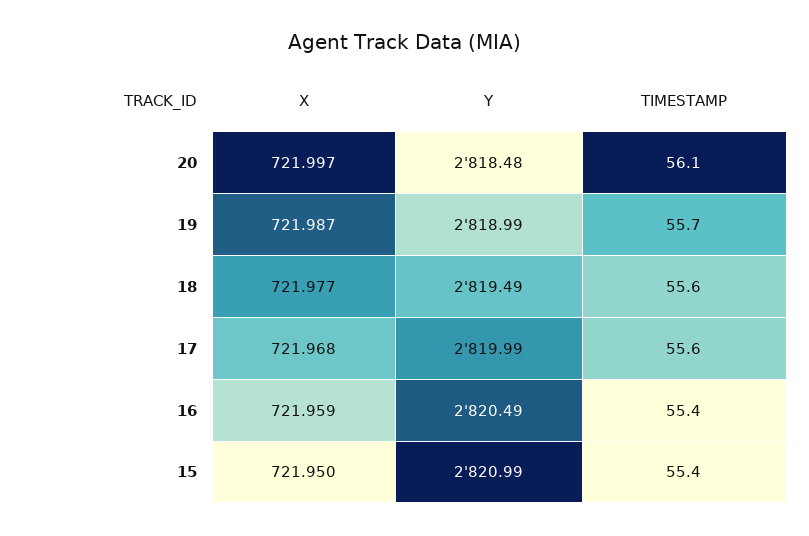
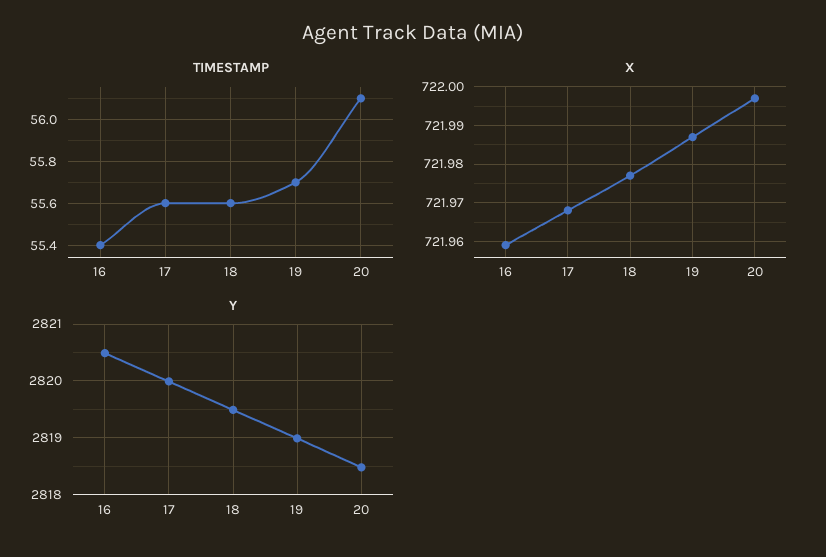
X, 15: 721.95 -> none
Y, 15: 2820.99 -> none
TIMESTAMP, 15: 55.4 -> none

